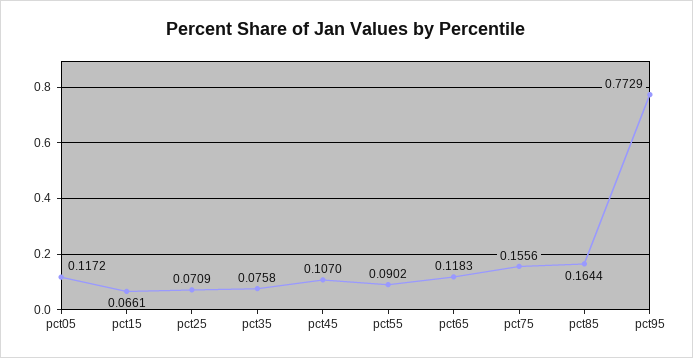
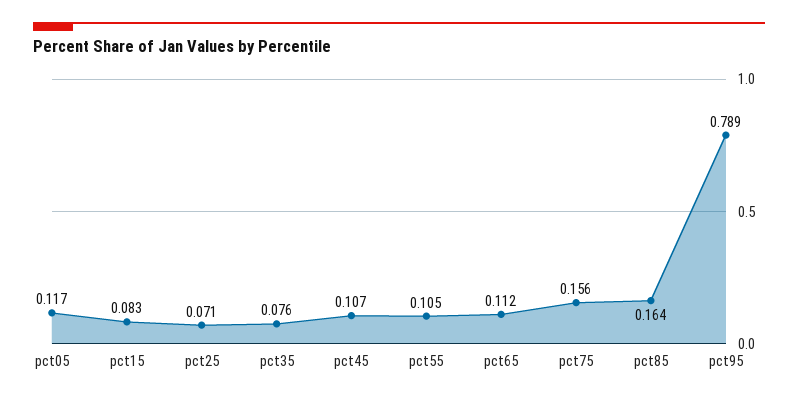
pct15: 0.0661 -> 0.083
pct55: 0.0902 -> 0.105
pct65: 0.1183 -> 0.112
pct95: 0.7729 -> 0.789

